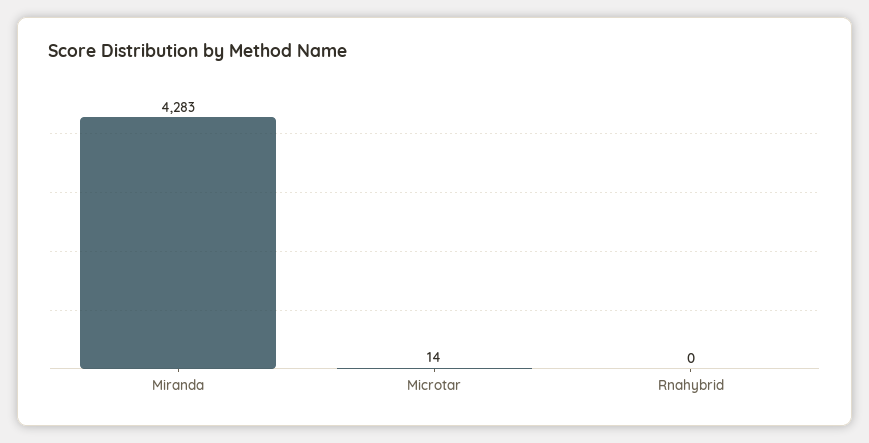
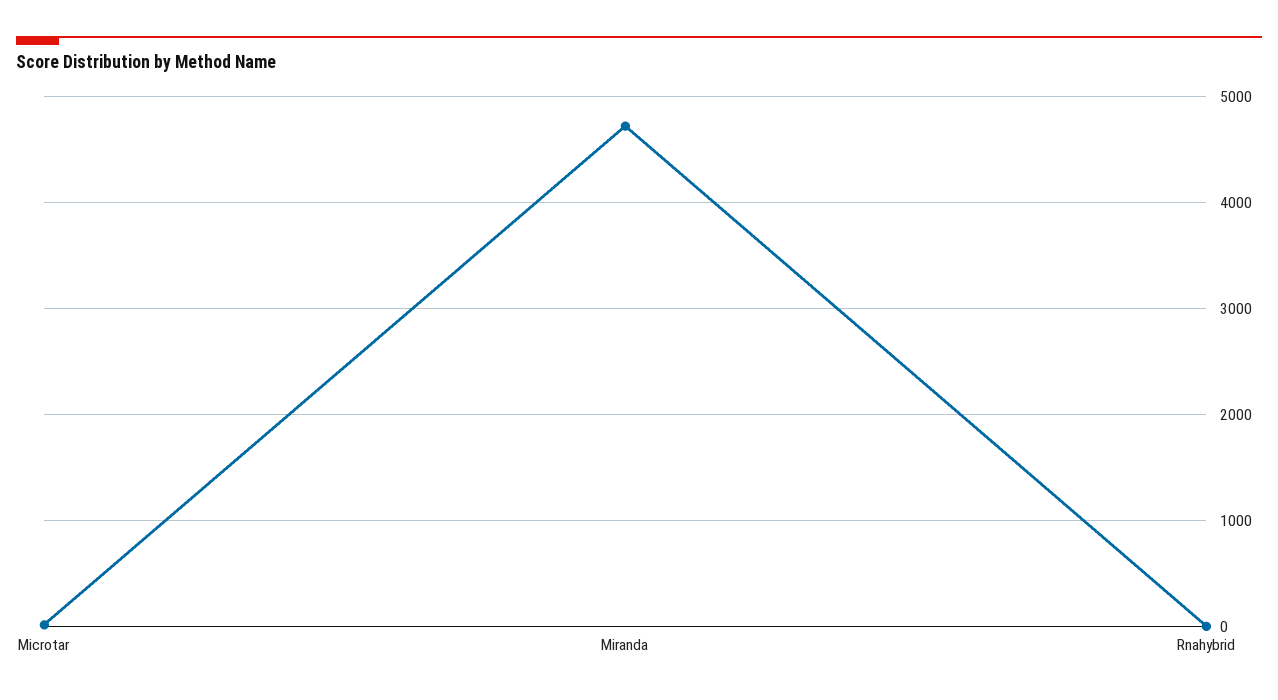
Miranda: 4283 -> 4700

